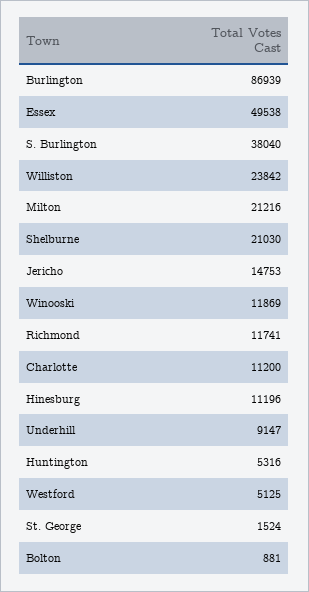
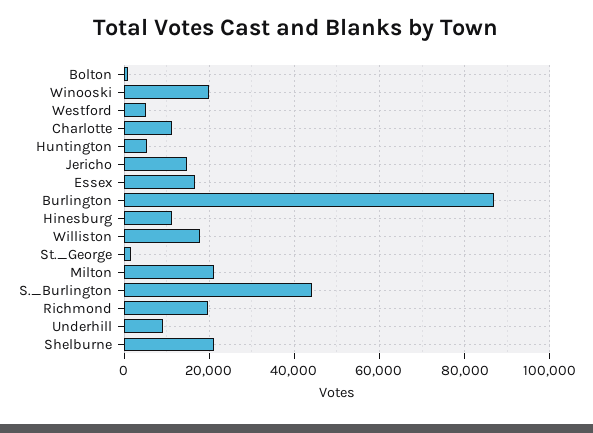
Essex: 49538 -> 16000
S. Burlington: 38040 -> 44000
Williston: 23842 -> 18000
Winooski: 11869 -> 20000
Richmond: 11741 -> 20000

